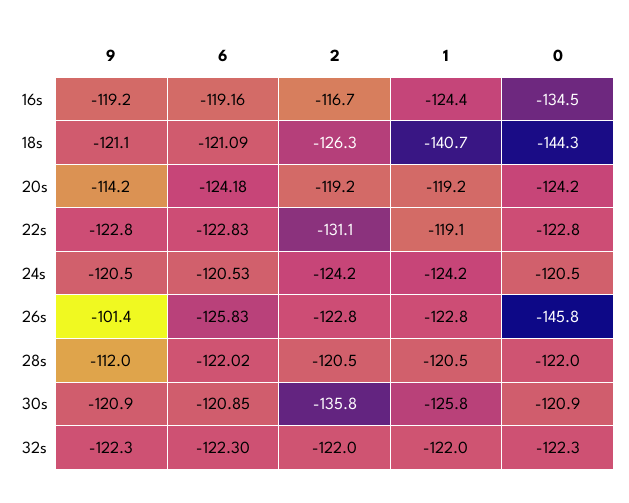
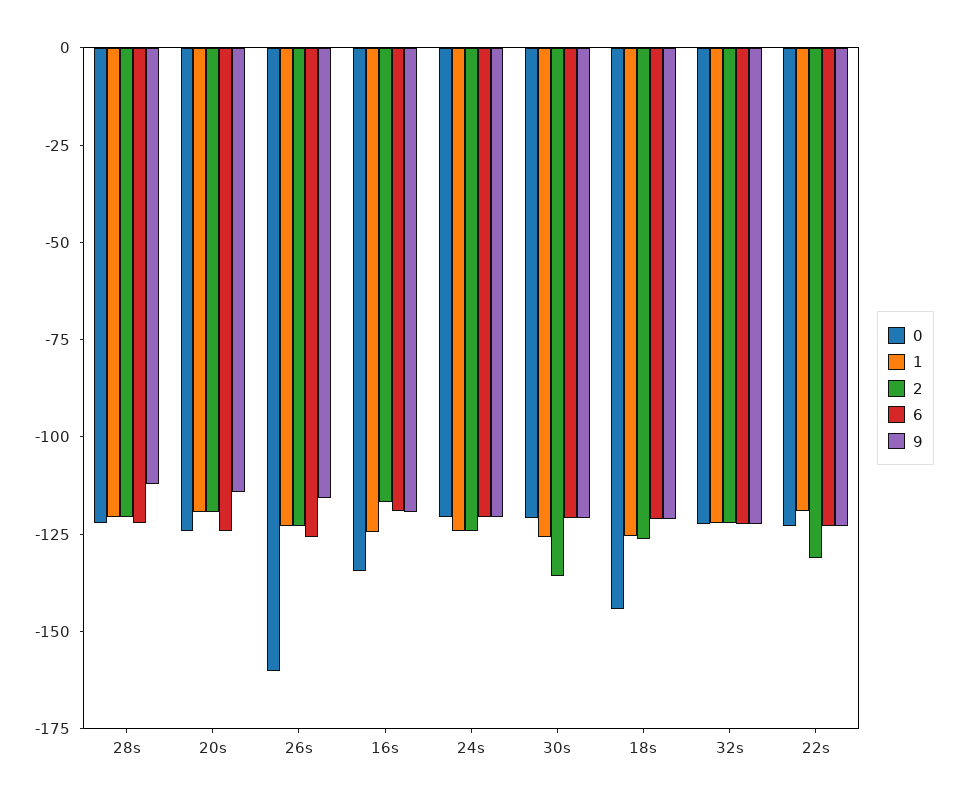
1, 18s: -140.7 -> -125
9, 26s: -101.4 -> -115
0, 26s: -145.8 -> -160

